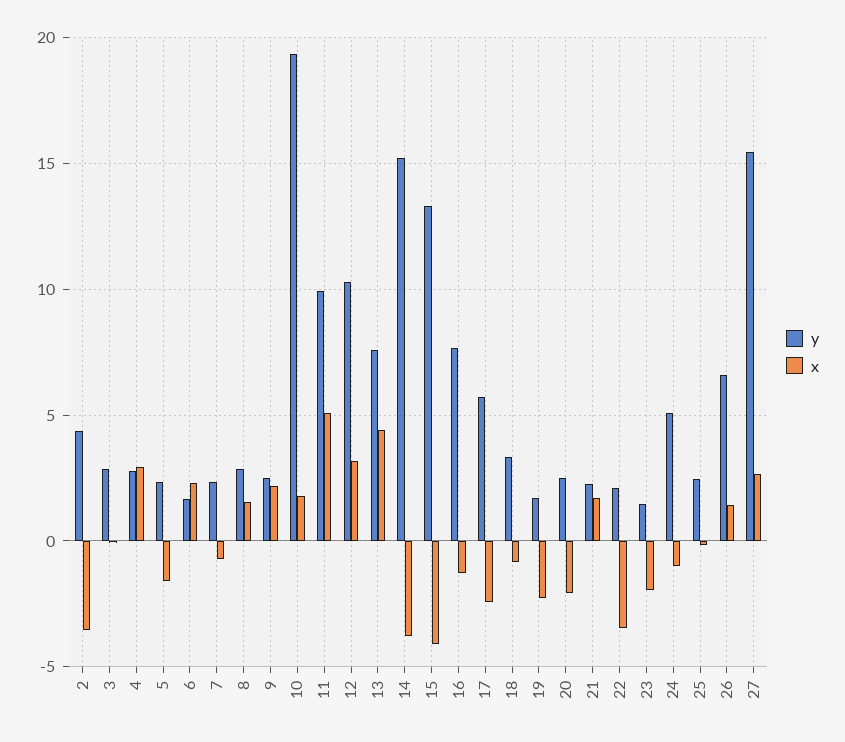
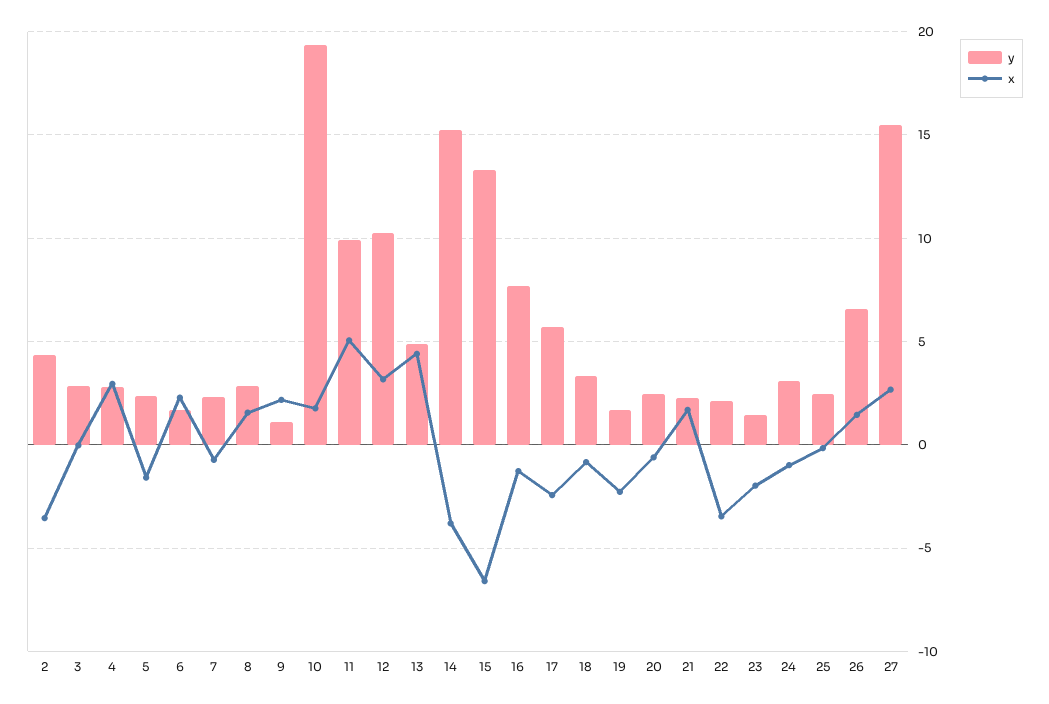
y, 9: 2.5 -> 1
y, 13: 7.5 -> 5
x, 15: -4 -> -6.5
x, 20: -2 -> -0.5
y, 24: 5 -> 3

